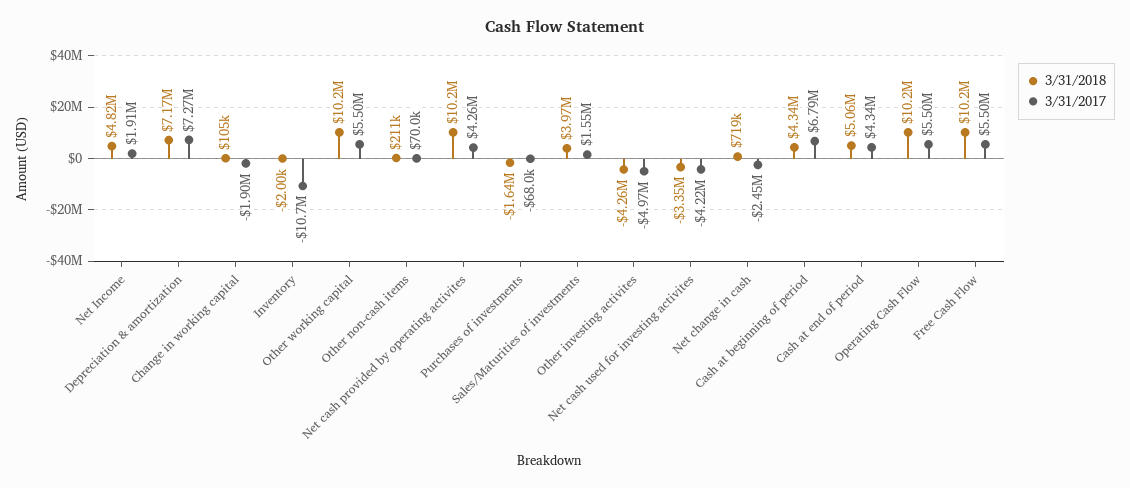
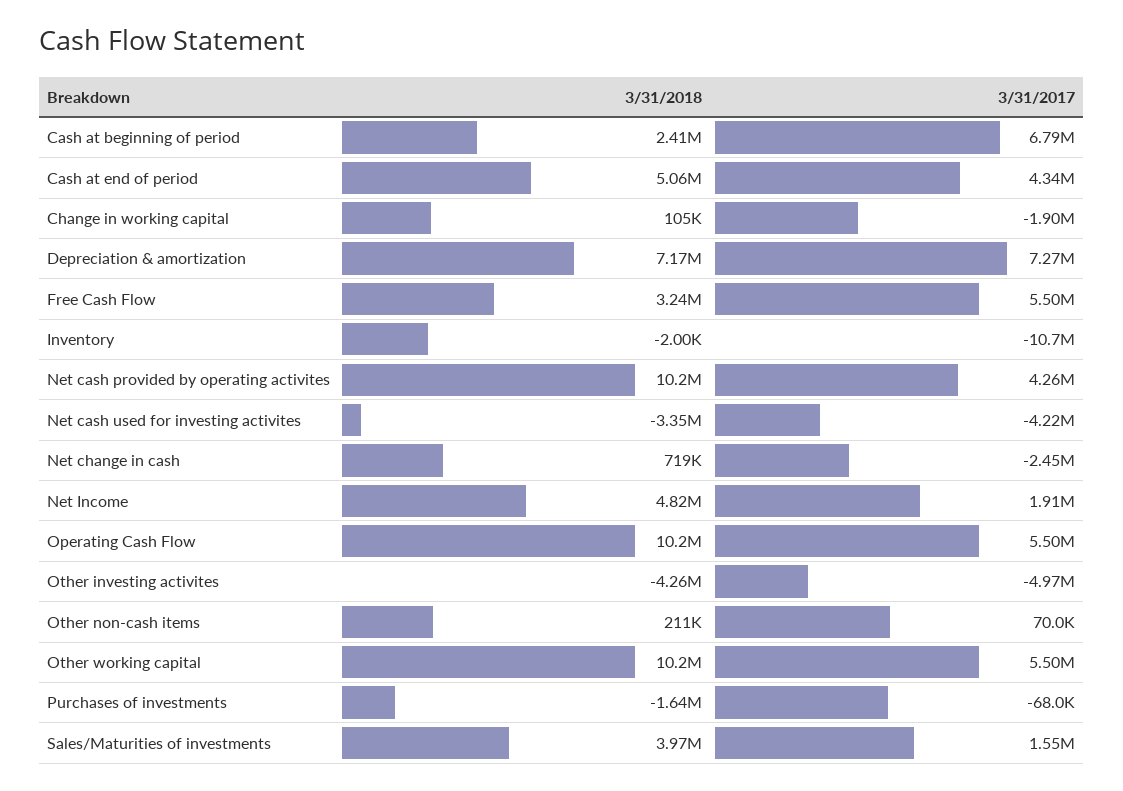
3/31/2018, Cash at beginning of period: 4340000 -> 2410000
3/31/2018, Free Cash Flow: 10200000 -> 3240000

